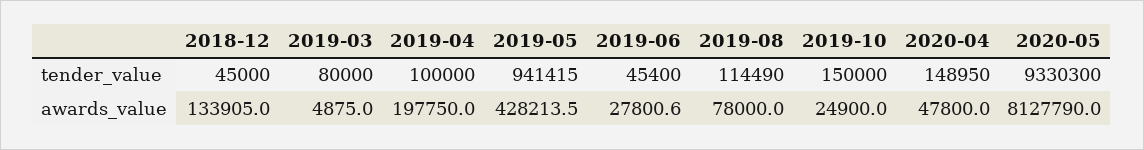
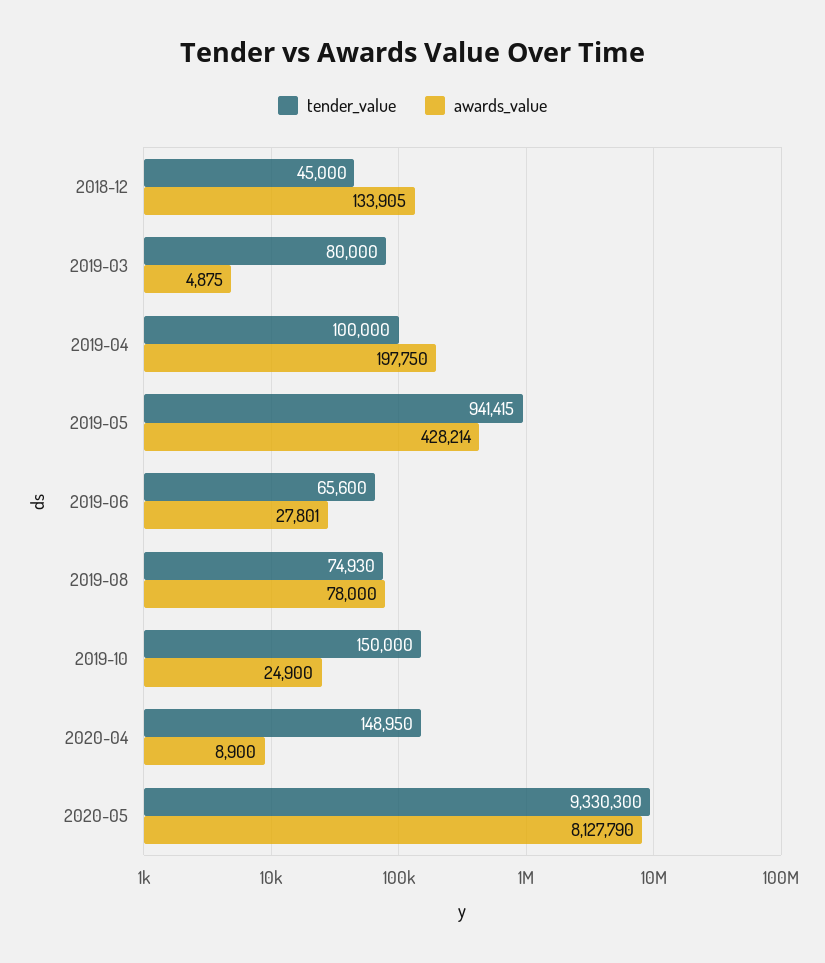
tender_value, 2019-06: 45400 -> 65600
tender_value, 2019-08: 114490 -> 74930
awards_value, 2020-04: 47800 -> 8900

